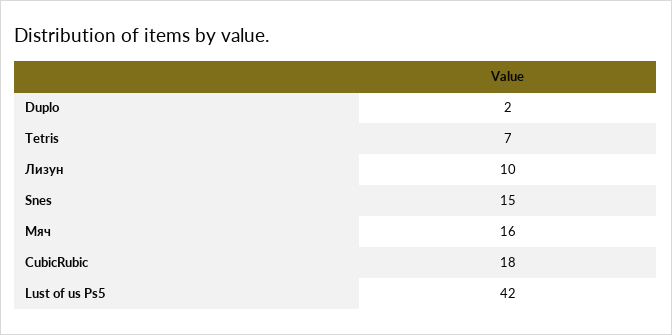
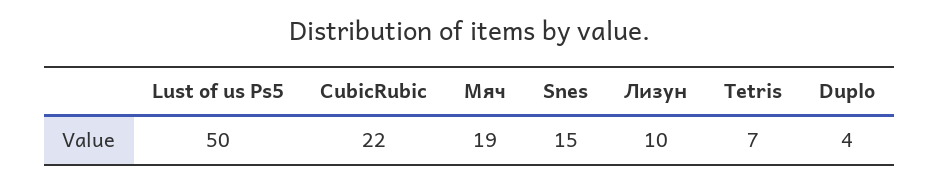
Duplo: 2 -> 4
Мяч: 16 -> 19
CubicRubic: 18 -> 22
Lust of us Ps5: 42 -> 50

